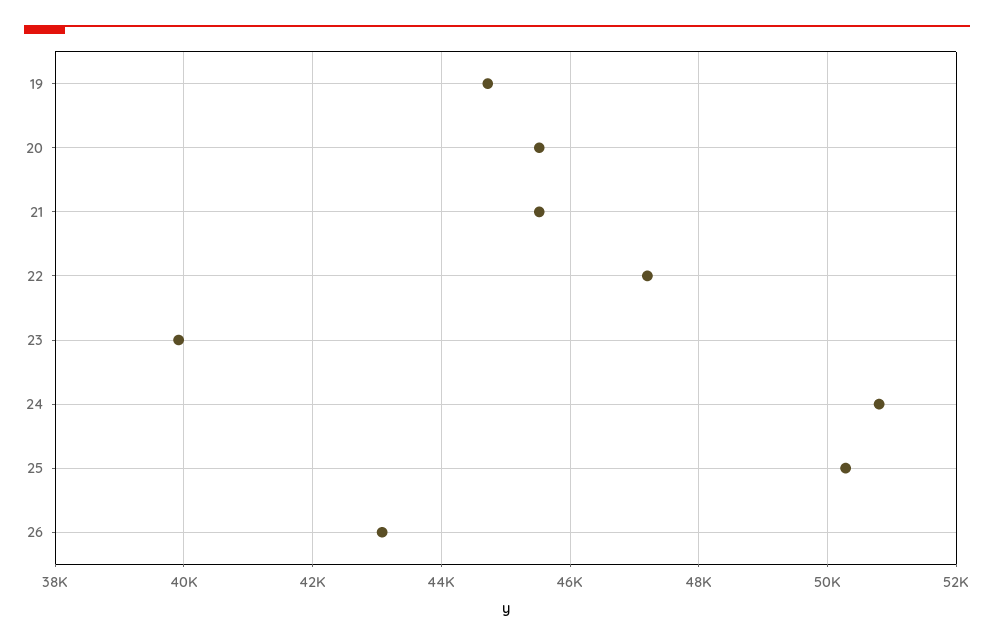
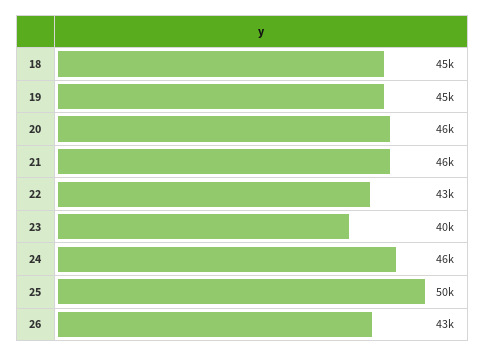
22: 47200 -> 43000
24: 50800 -> 46000
18: none -> 45000

